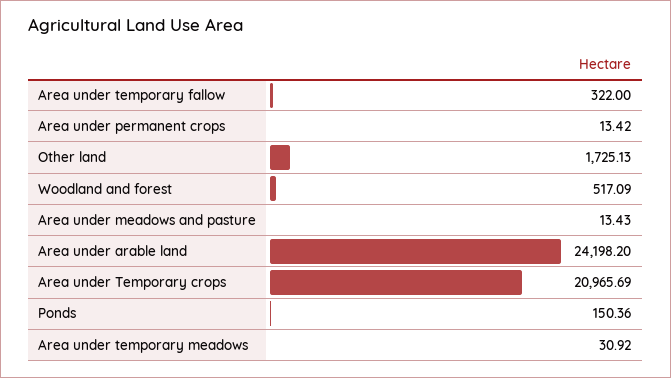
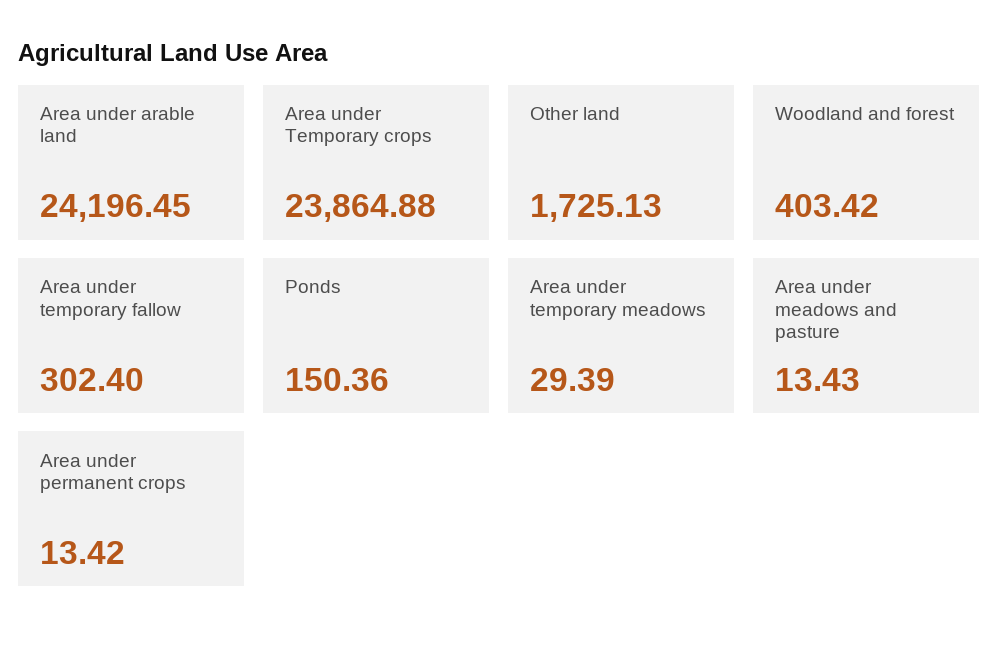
Area under temporary fallow: 322 -> 302.4
Woodland and forest: 517.09 -> 403.42
Area under arable land: 24198.2 -> 24196.45
Area under Temporary crops: 20965.69 -> 23864.88
Area under temporary meadows: 30.92 -> 29.39

